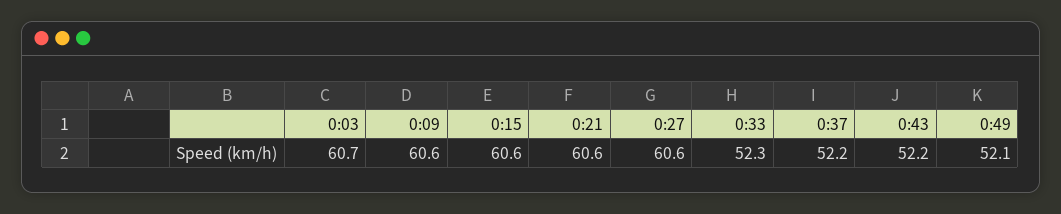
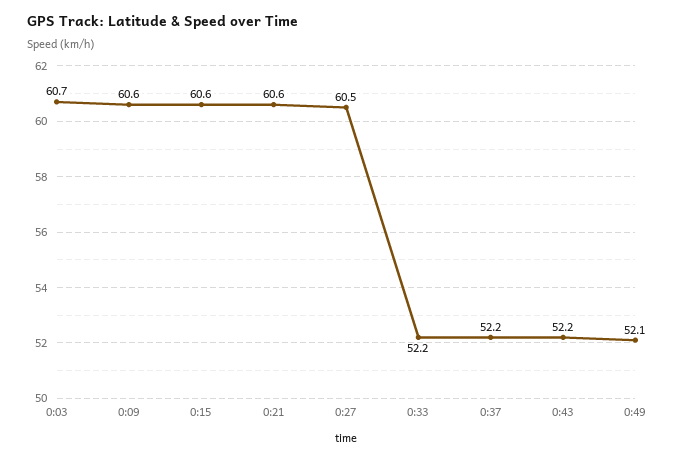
0:27: 60.6 -> 60.5
0:33: 52.3 -> 52.2

